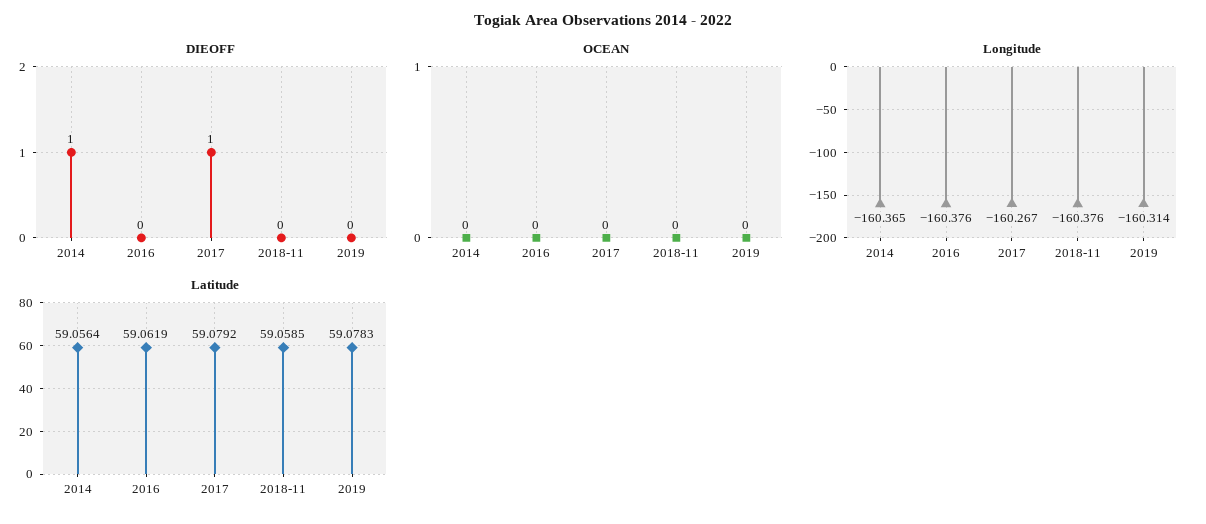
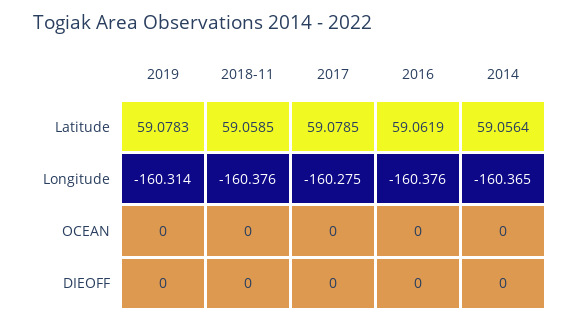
DIEOFF, 2014: 1 -> 0
DIEOFF, 2017: 1 -> 0
Longitude, 2017: -160.267 -> -160.275
Latitude, 2017: 59.0792 -> 59.0785

